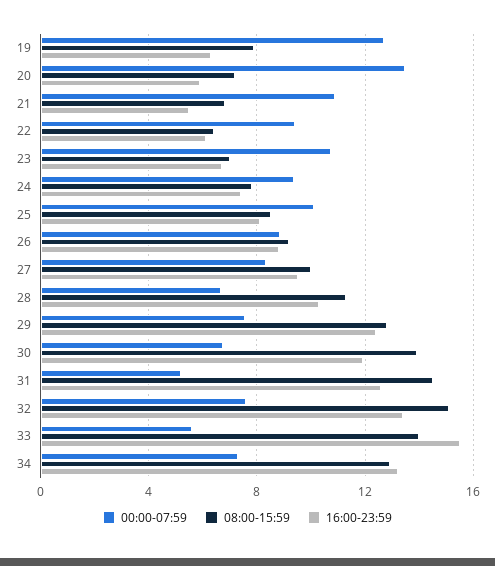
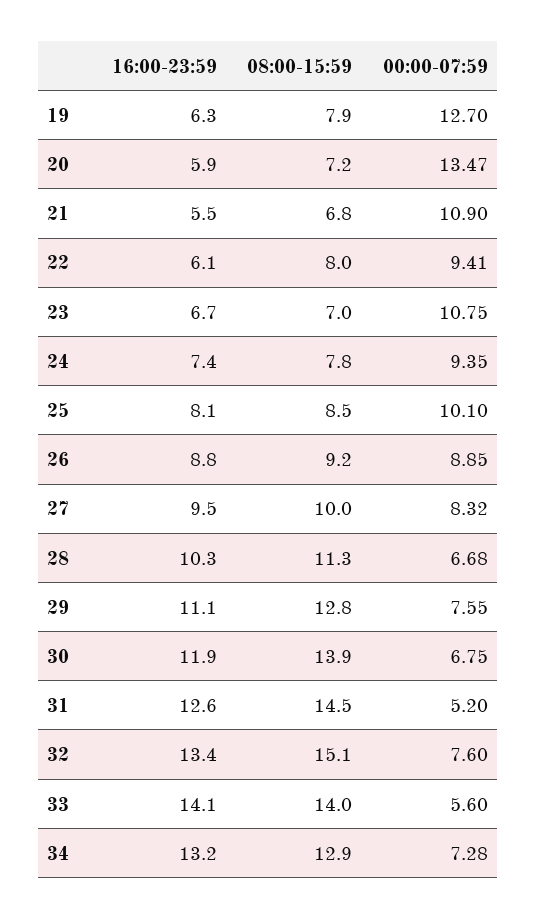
08:00-15:59, 22: 6.5 -> 8
16:00-23:59, 29: 12.5 -> 11.1
16:00-23:59, 33: 15.5 -> 14.1

